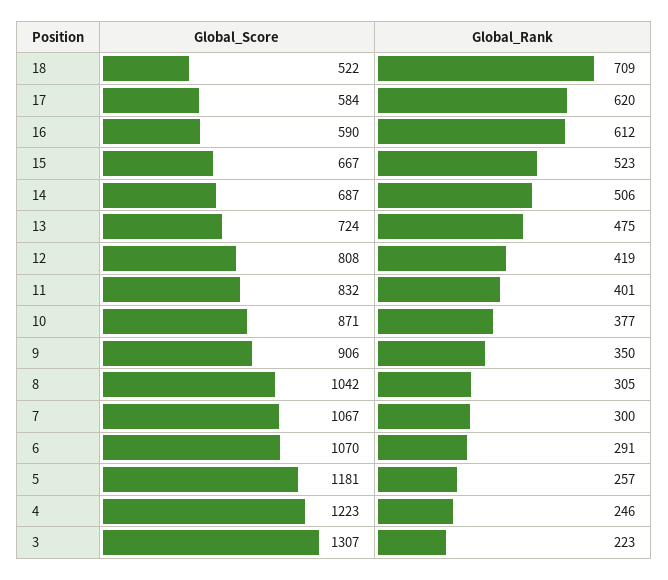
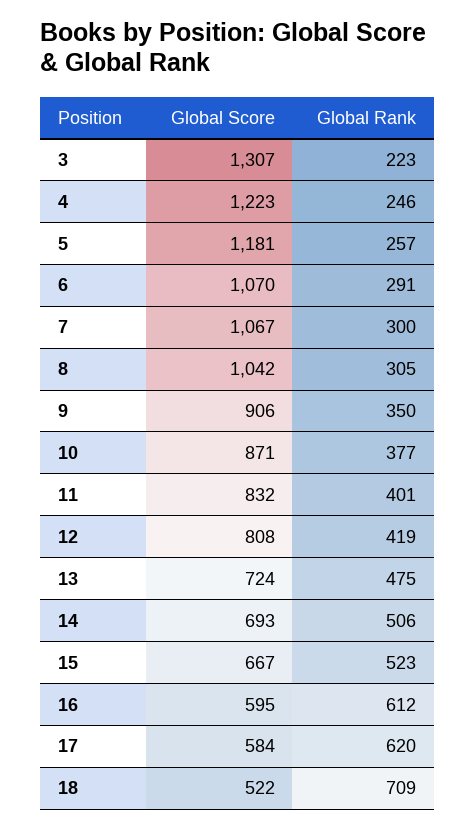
Global_Score, 16: 590 -> 595
Global_Score, 14: 687 -> 693

